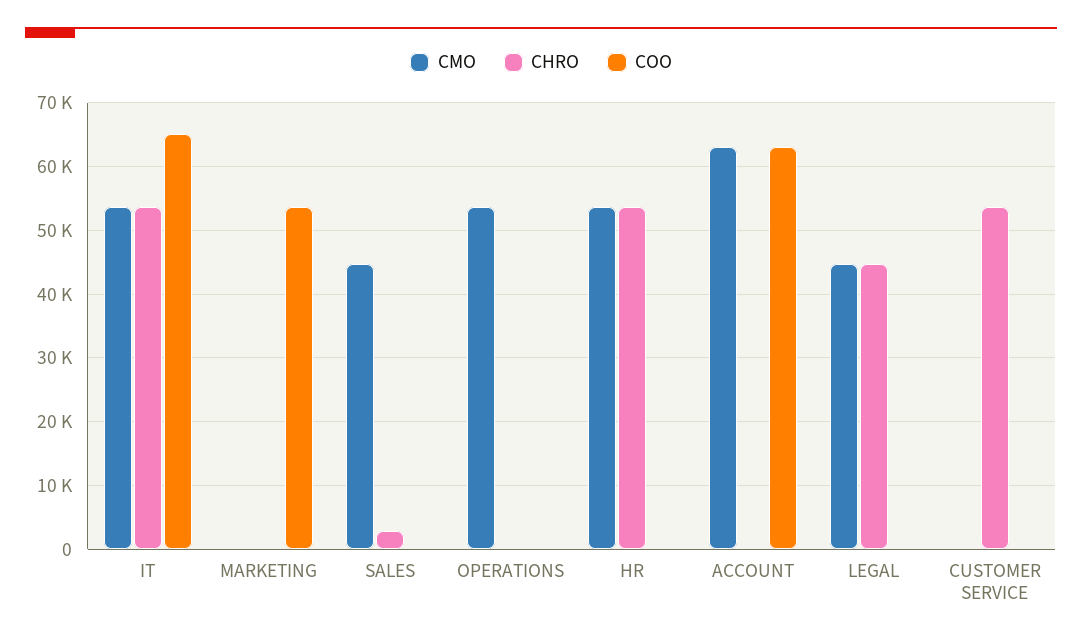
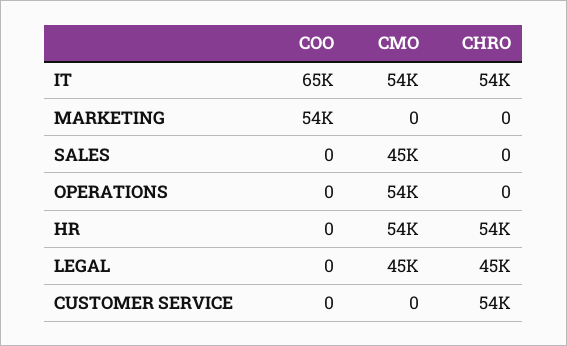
CHRO, SALES: 3000 -> 0
CMO, ACCOUNT: 63000 -> none
CHRO, ACCOUNT: 0 -> none
COO, ACCOUNT: 63000 -> none

